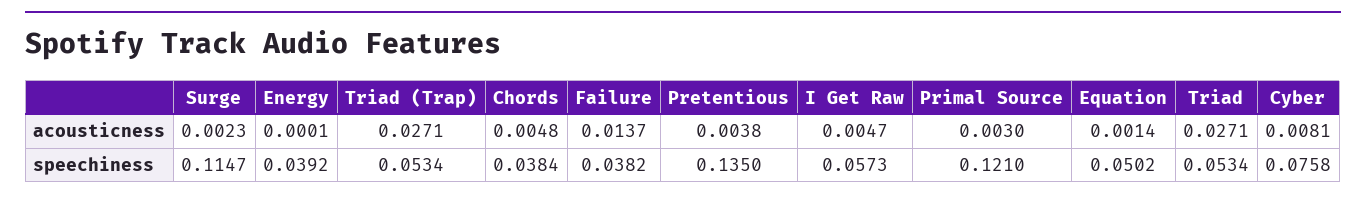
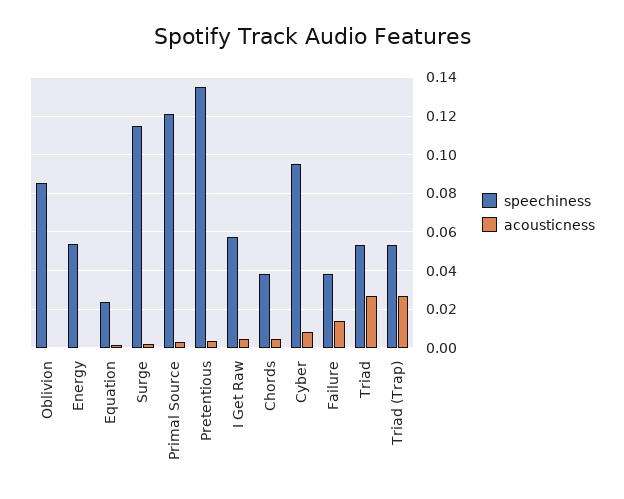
speechiness, Energy: 0.0392 -> 0.055
speechiness, Equation: 0.0502 -> 0.025
speechiness, Cyber: 0.0758 -> 0.095
speechiness, Oblivion: none -> 0.085
acousticness, Oblivion: none -> 0

